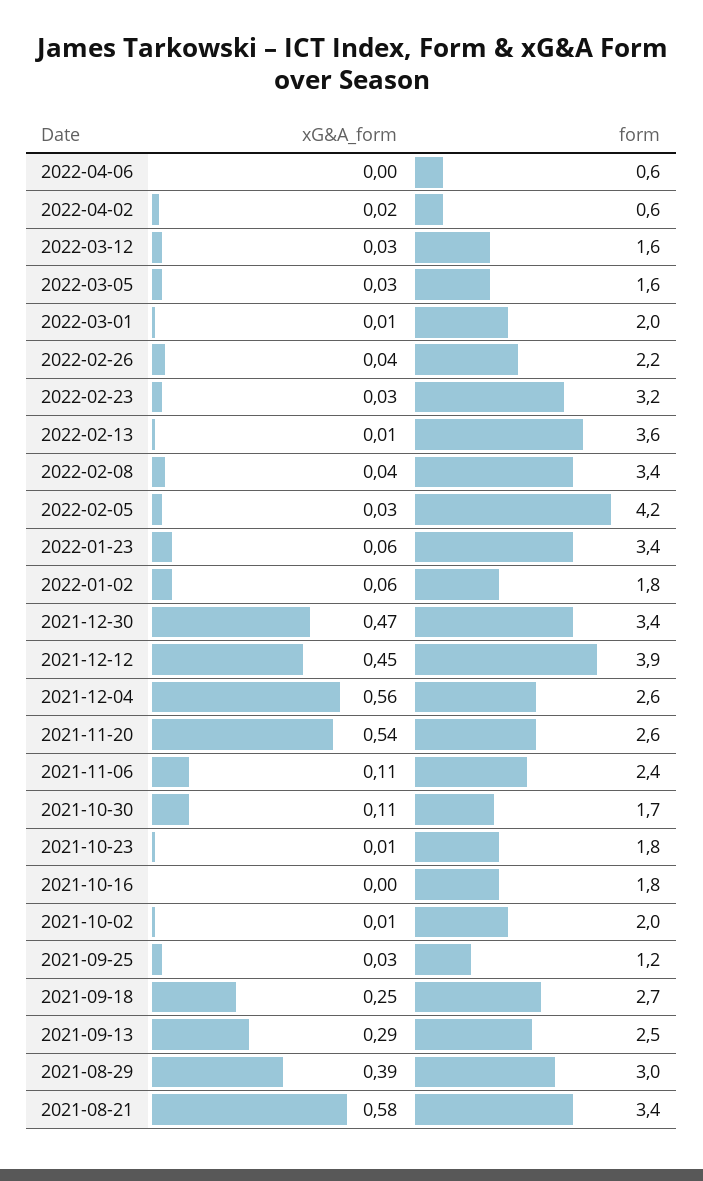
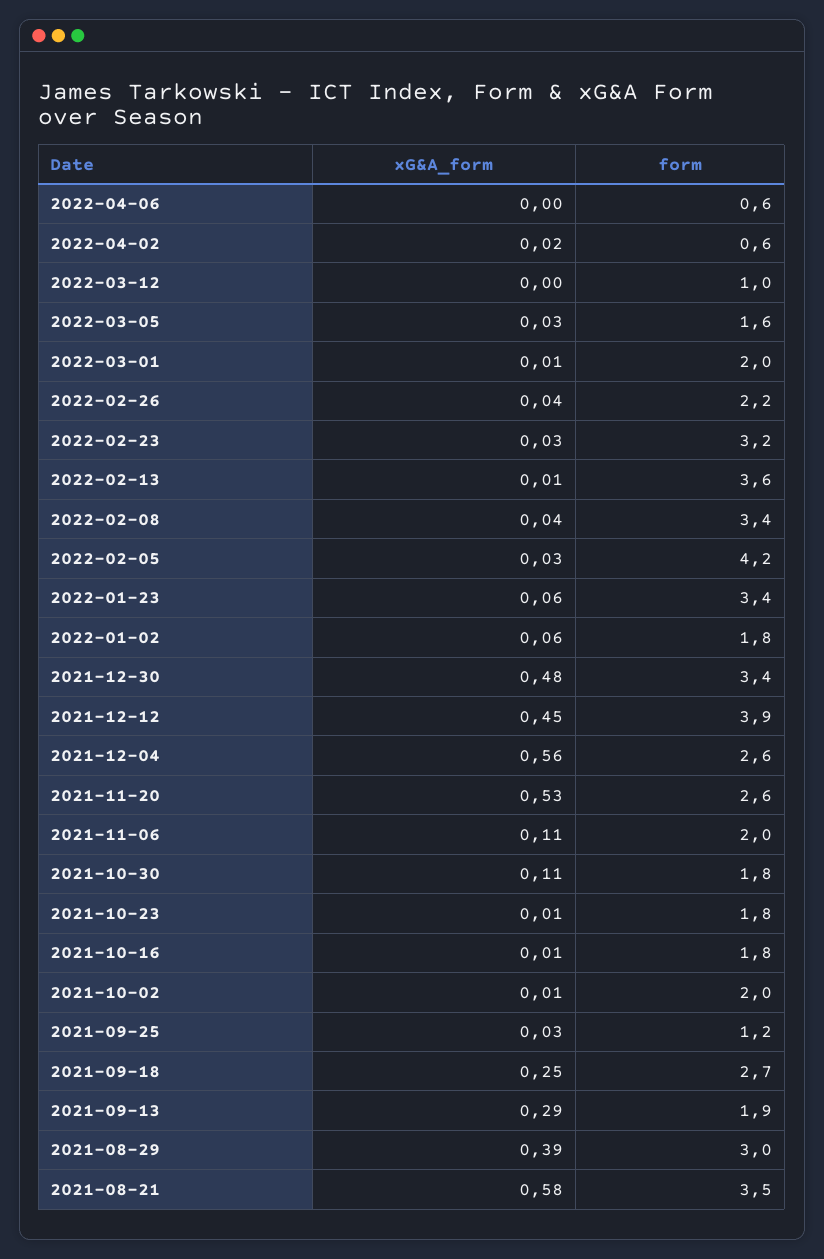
xG&A_form, 2022-03-12: 0.03 -> 0
form, 2022-03-12: 1.6 -> 1
xG&A_form, 2021-12-30: 0.47 -> 0.48
xG&A_form, 2021-11-20: 0.54 -> 0.53
form, 2021-11-06: 2.4 -> 2
form, 2021-10-30: 1.7 -> 1.8
xG&A_form, 2021-10-16: 0 -> 0.01
form, 2021-09-13: 2.5 -> 1.9
form, 2021-08-21: 3.4 -> 3.5

